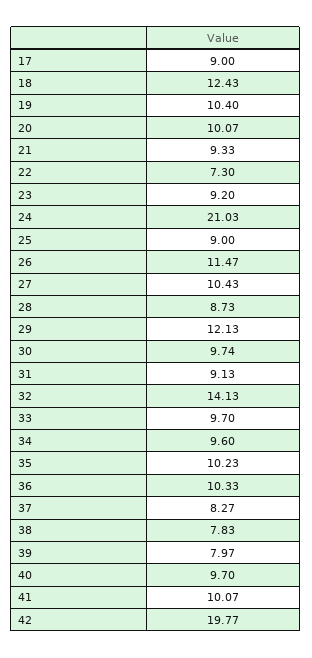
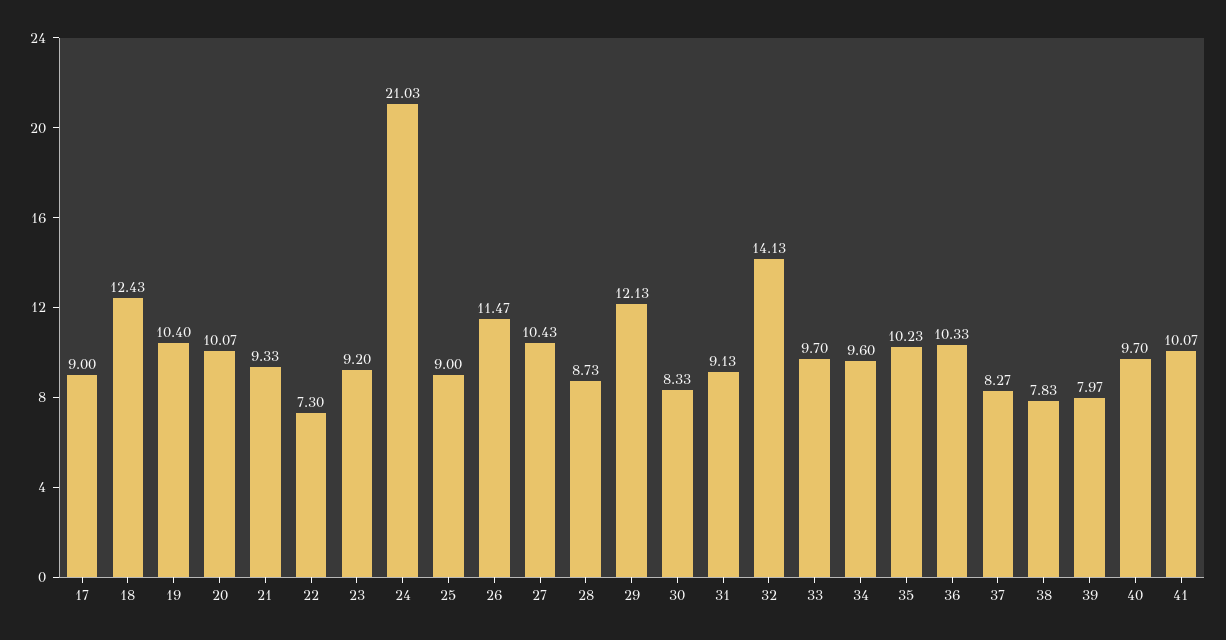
30: 9.74 -> 8.33
42: 19.77 -> none

